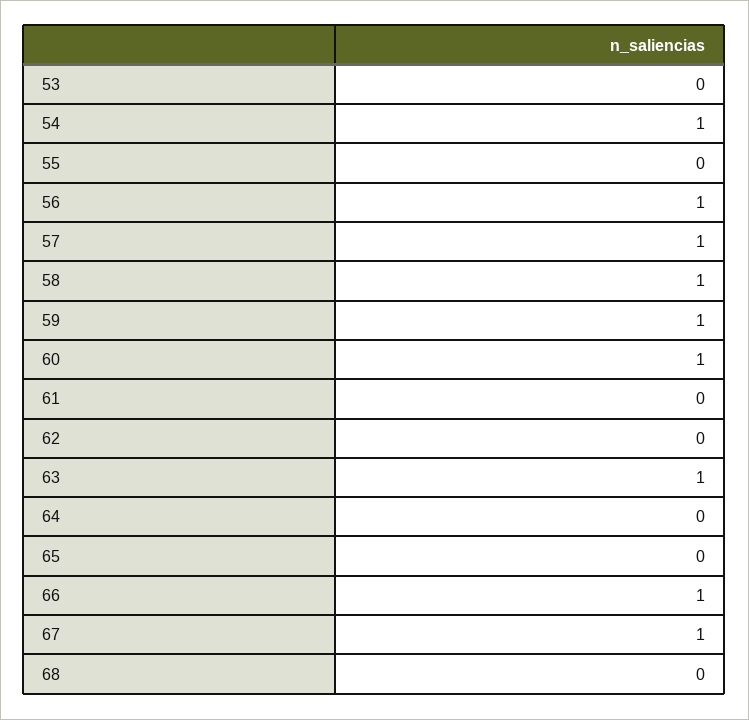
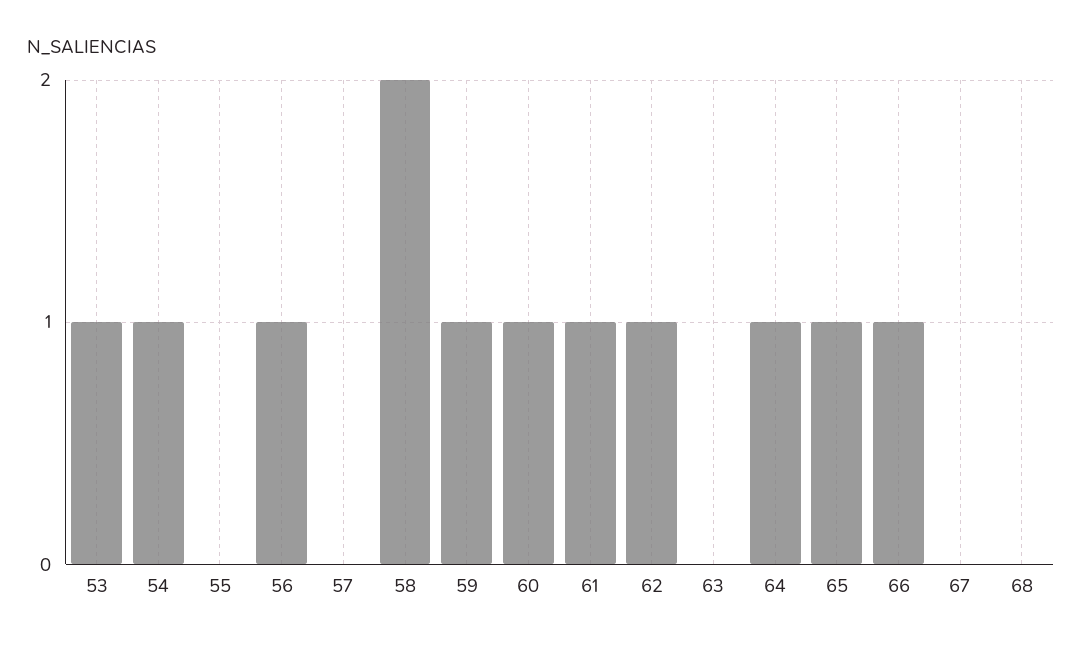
53: 0 -> 1
57: 1 -> 0
58: 1 -> 2
61: 0 -> 1
62: 0 -> 1
63: 1 -> 0
64: 0 -> 1
65: 0 -> 1
67: 1 -> 0

